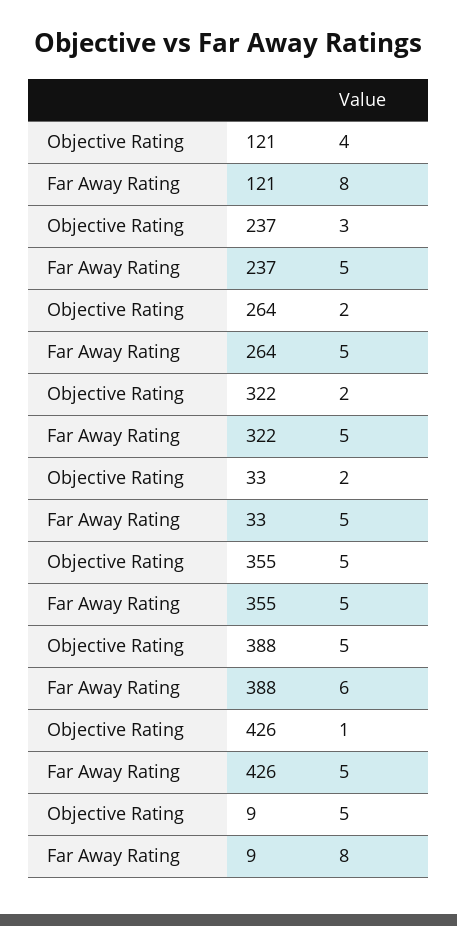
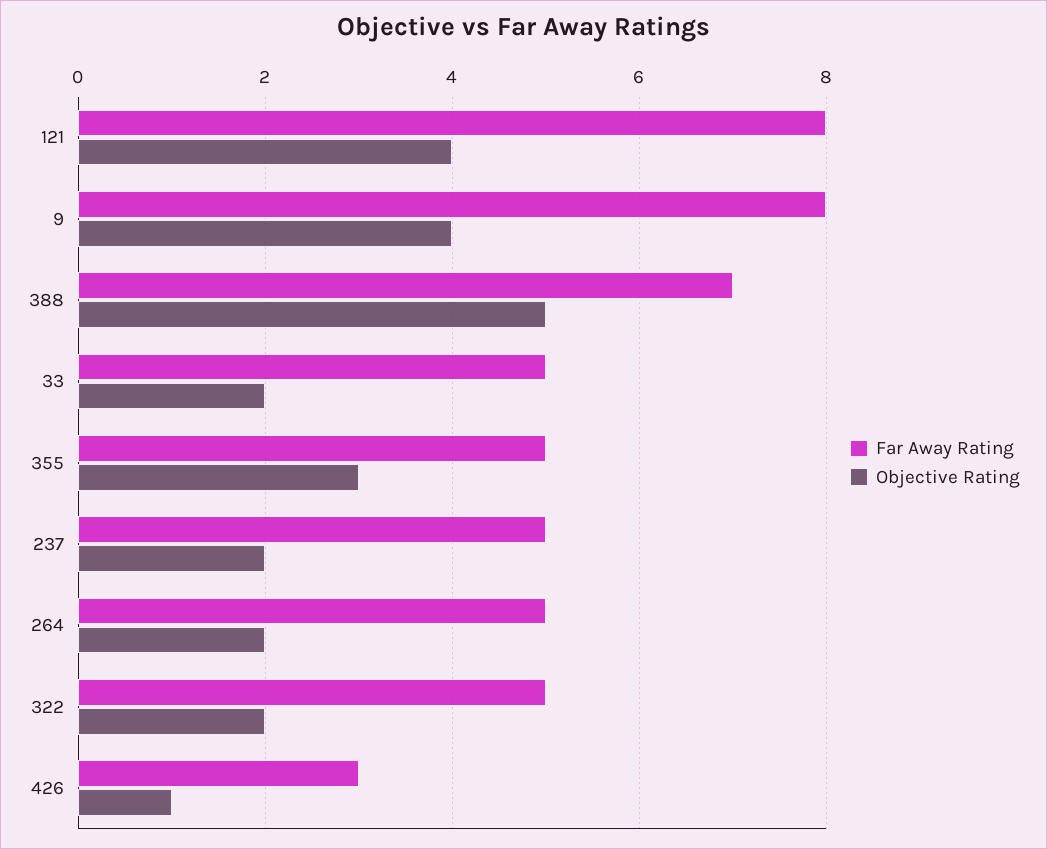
Objective Rating, 237: 3 -> 2
Objective Rating, 355: 5 -> 3
Far Away Rating, 388: 6 -> 7
Far Away Rating, 426: 5 -> 3
Objective Rating, 9: 5 -> 4

